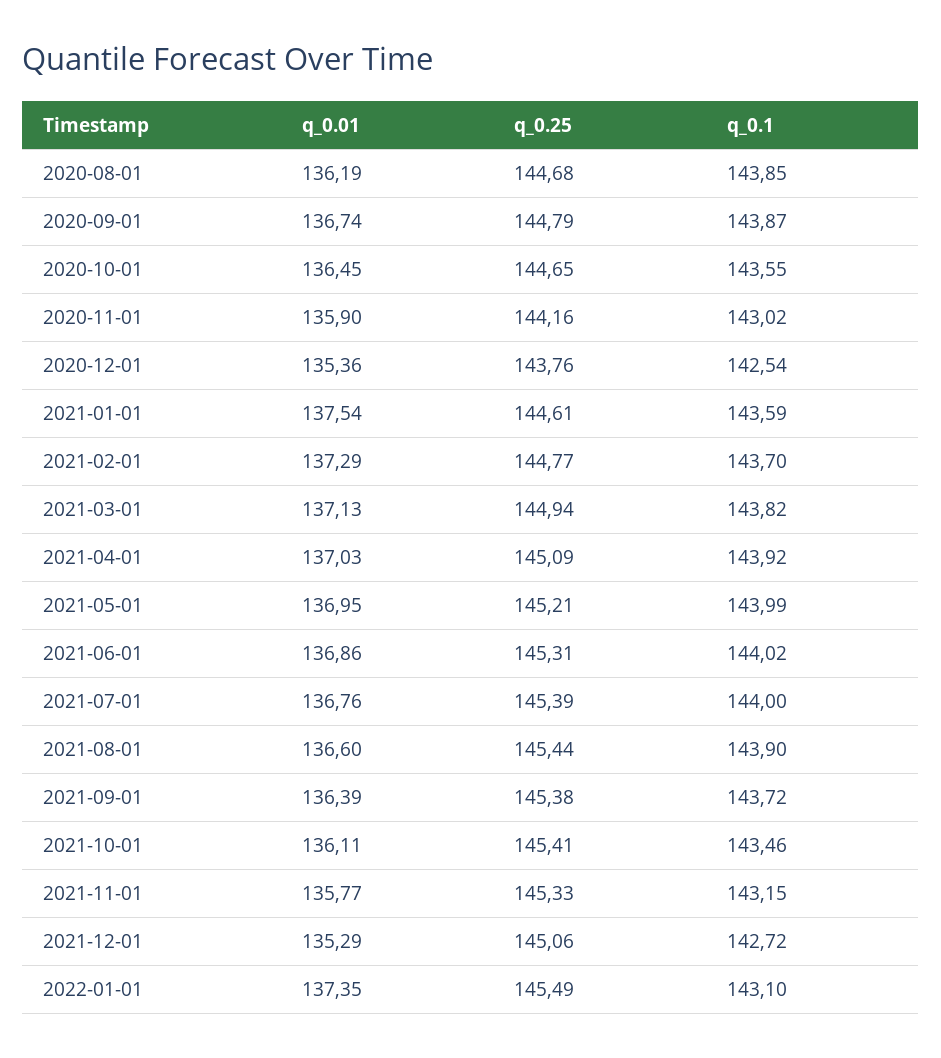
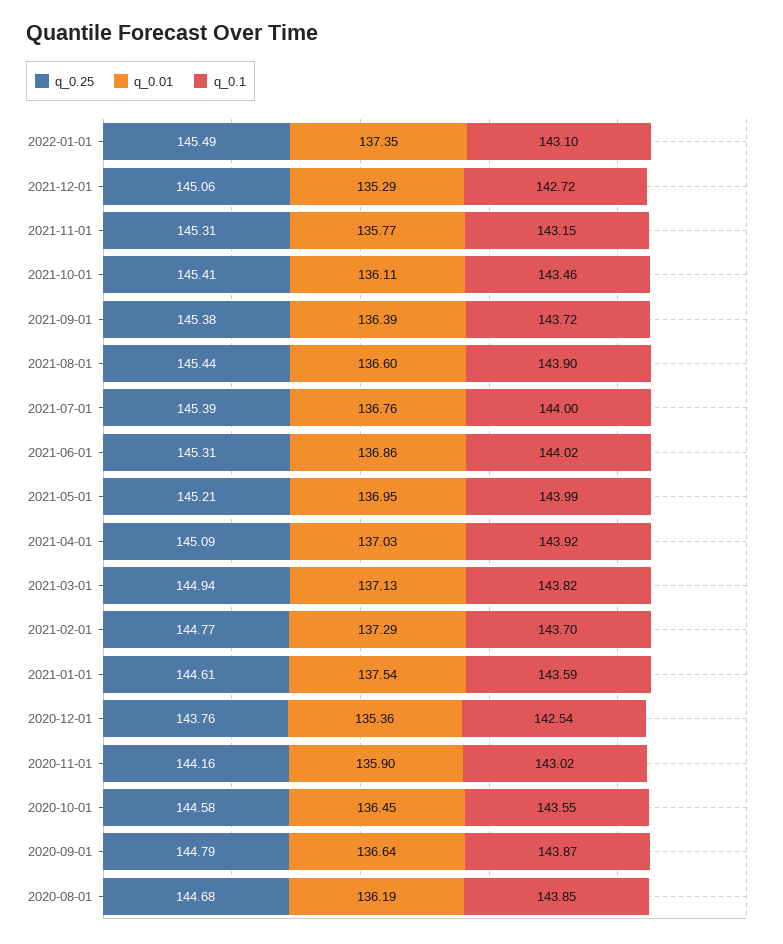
q_0.01, 2020-09-01: 136.74 -> 136.64
q_0.25, 2020-10-01: 144.65 -> 144.58
q_0.25, 2021-11-01: 145.33 -> 145.31

